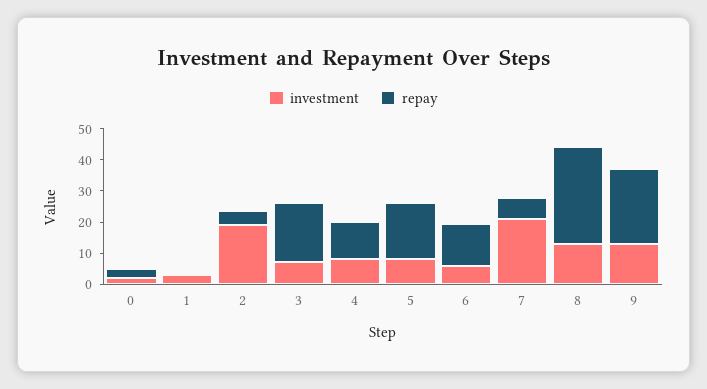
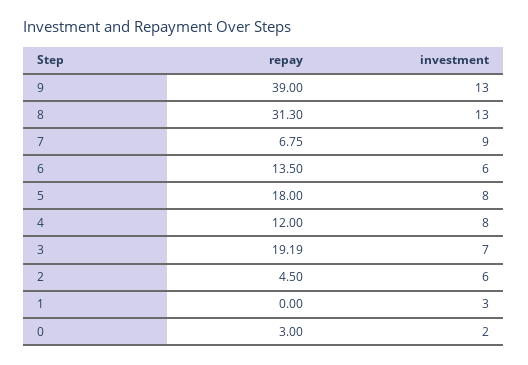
investment, 2: 20 -> 6
investment, 7: 20 -> 9
repay, 9: 25 -> 39

